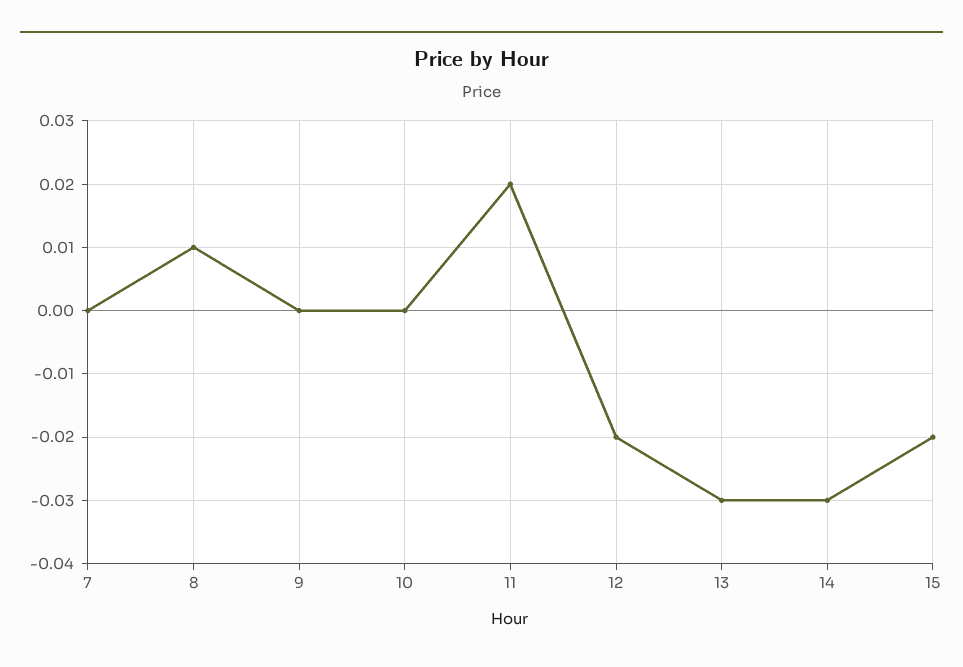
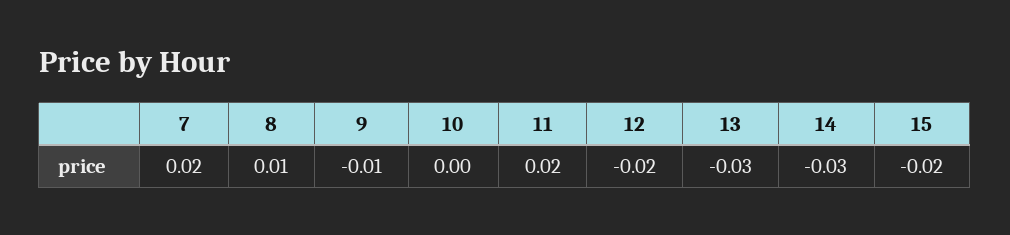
7: 0 -> 0.02
9: 0 -> -0.01

